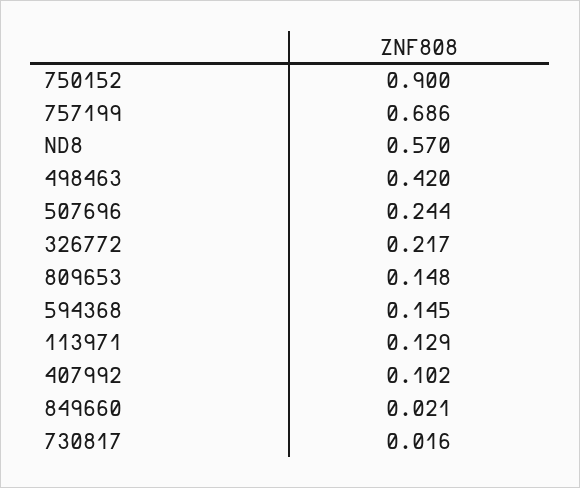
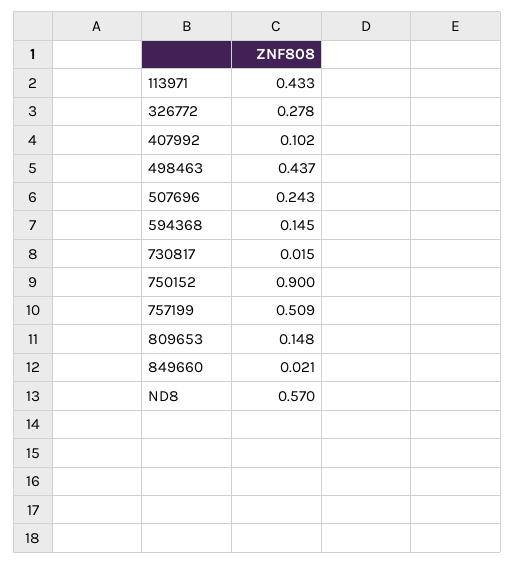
757199: 0.686 -> 0.509
498463: 0.42 -> 0.437
507696: 0.244 -> 0.243
326772: 0.217 -> 0.278
113971: 0.129 -> 0.433
730817: 0.016 -> 0.015

